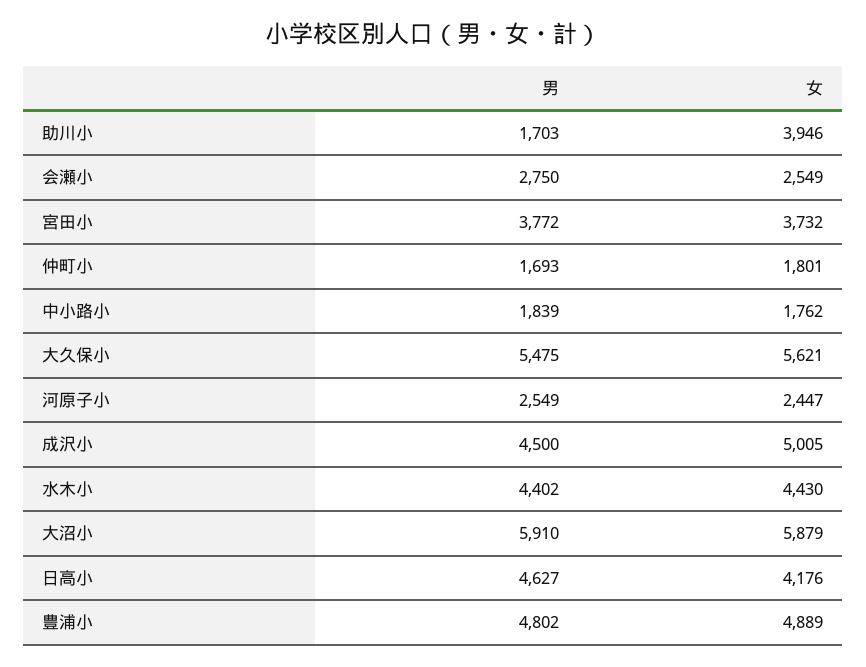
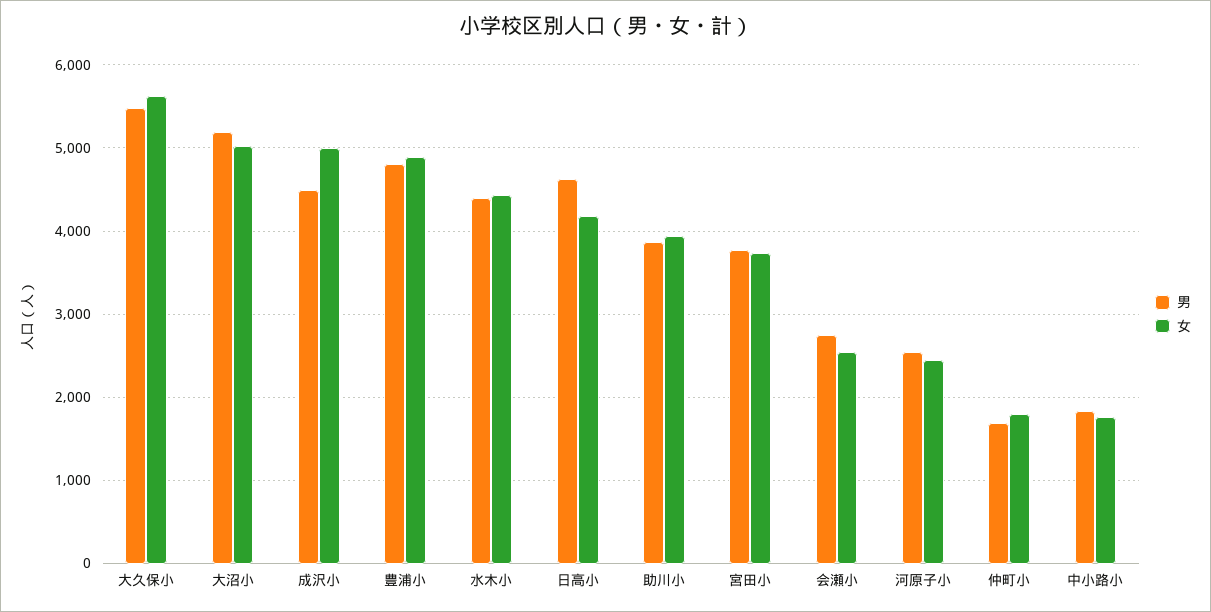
男, 助川小: 1703 -> 3900
男, 大沼小: 5910 -> 5200
女, 大沼小: 5879 -> 5000

